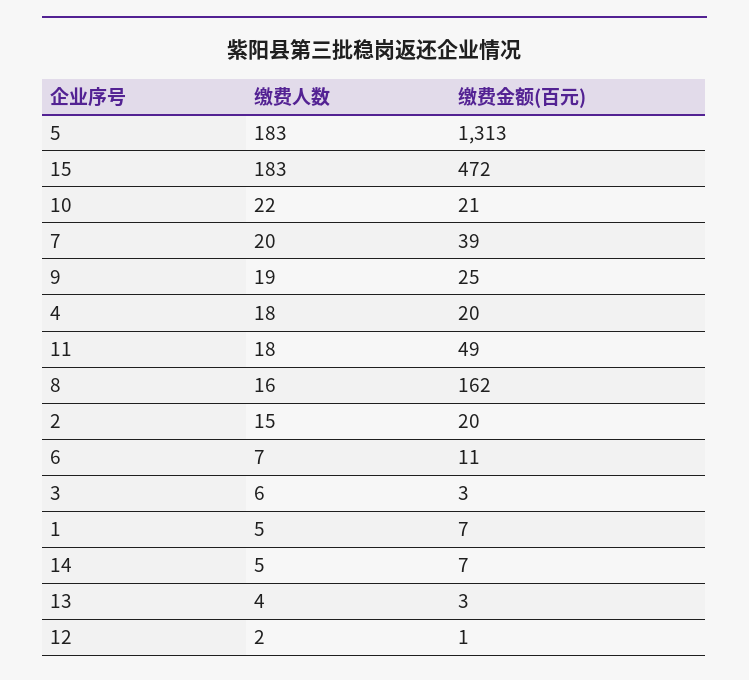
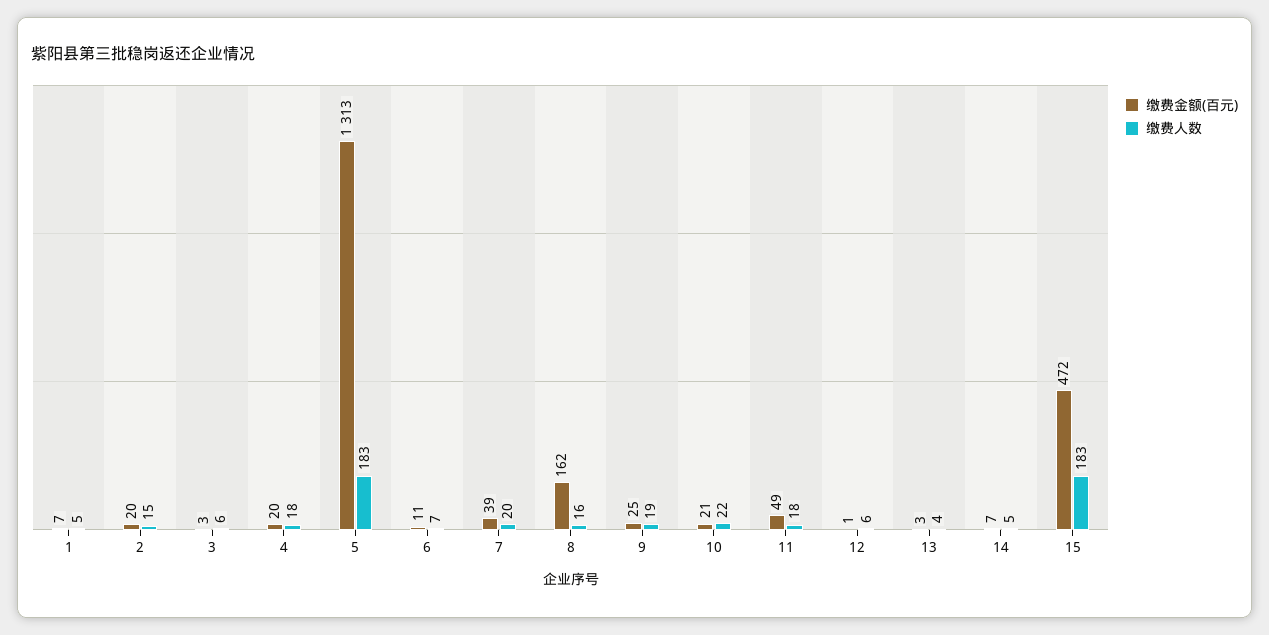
缴费人数, 12: 2 -> 6

